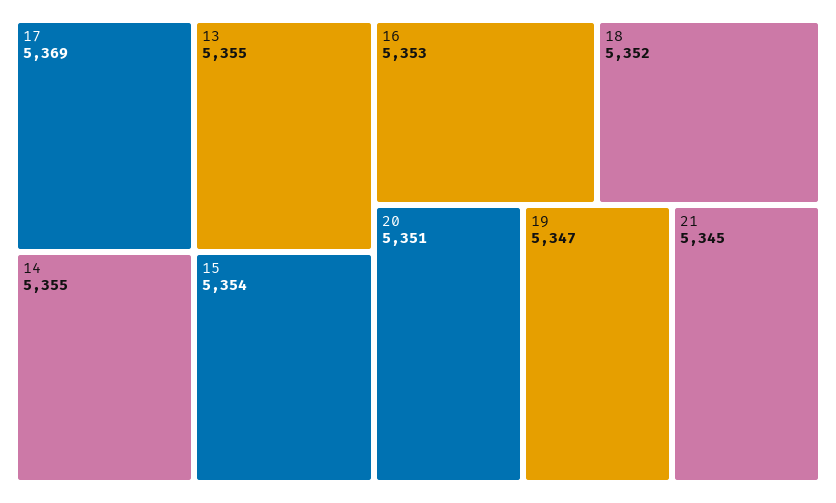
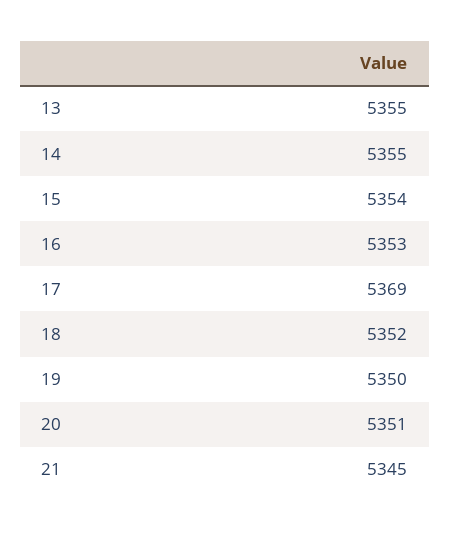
19: 5347 -> 5350

